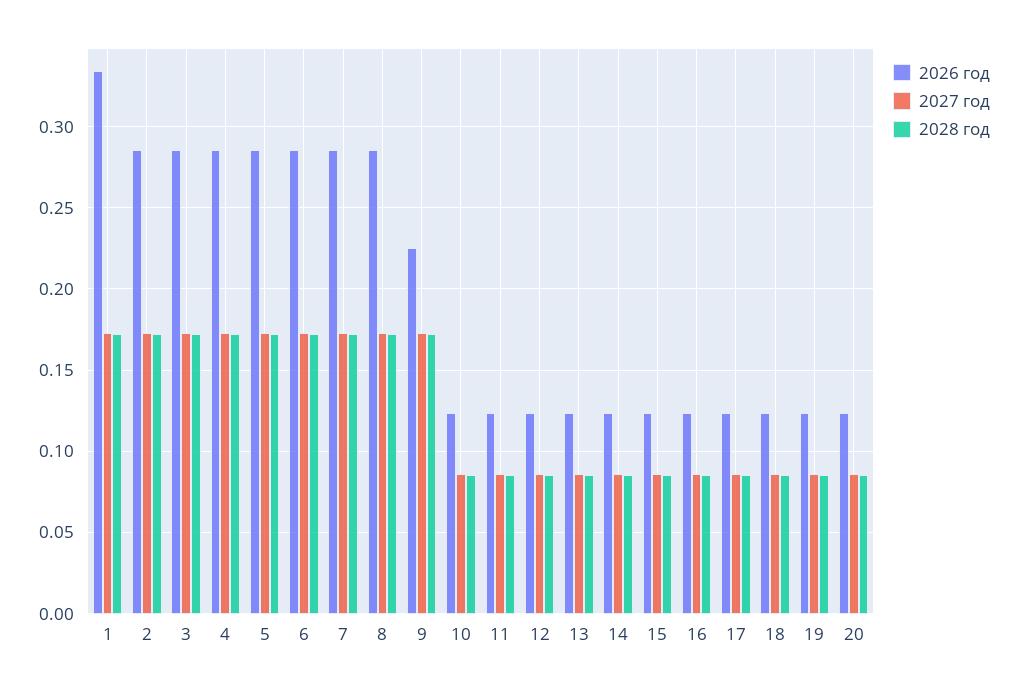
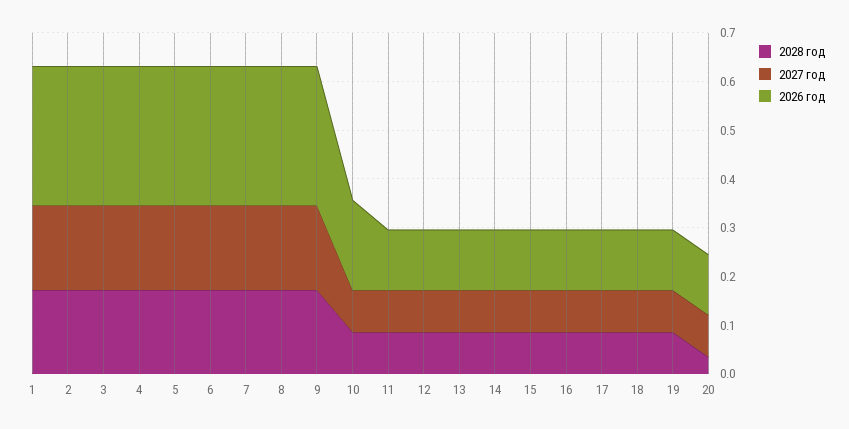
2026 год, 1: 0.335 -> 0.28
2026 год, 9: 0.225 -> 0.28
2026 год, 10: 0.125 -> 0.18
2028 год, 20: 0.085 -> 0.04

